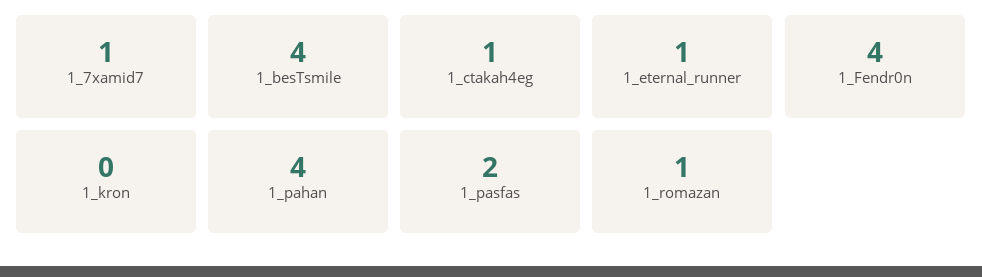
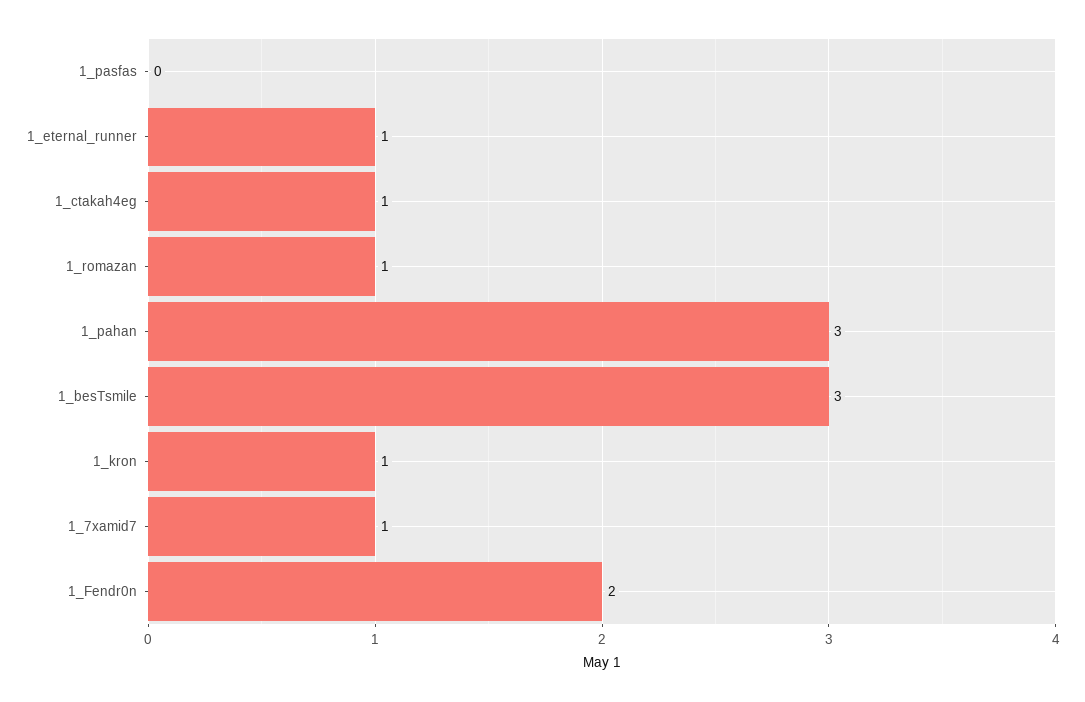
1_besTsmile: 4 -> 3
1_Fendr0n: 4 -> 2
1_kron: 0 -> 1
1_pahan: 4 -> 3
1_pasfas: 2 -> 0

